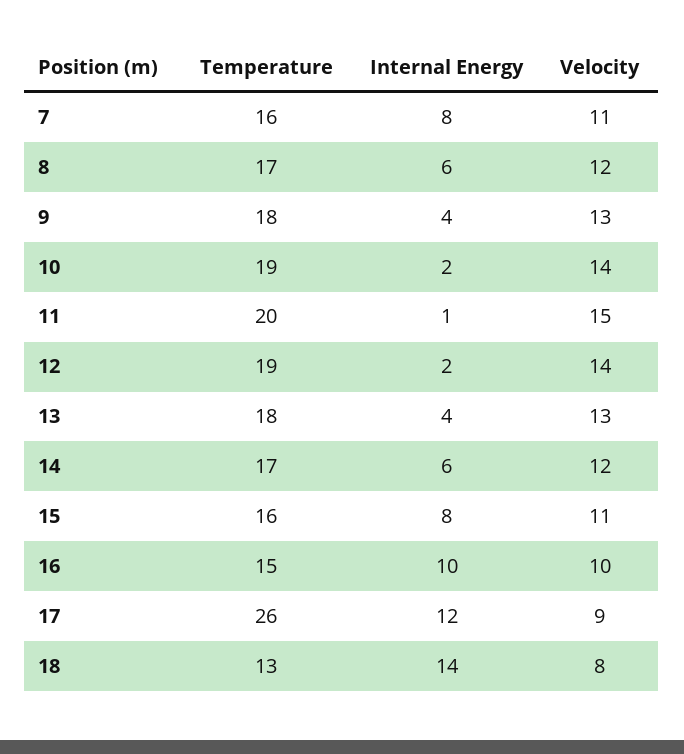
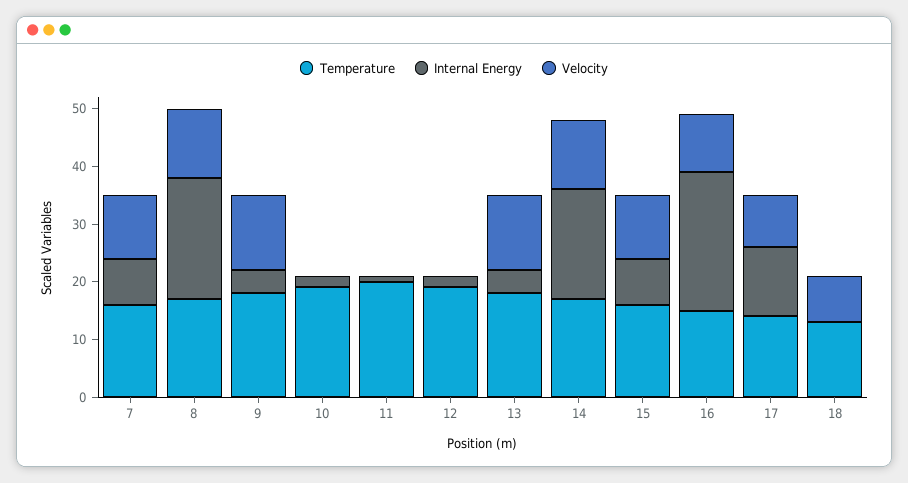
Internal Energy, 8: 6 -> 20
Velocity, 10: 14 -> 0
Velocity, 11: 15 -> 0
Velocity, 12: 14 -> 0
Internal Energy, 14: 6 -> 20
Internal Energy, 16: 10 -> 25
Temperature, 17: 26 -> 15
Internal Energy, 18: 14 -> 0

